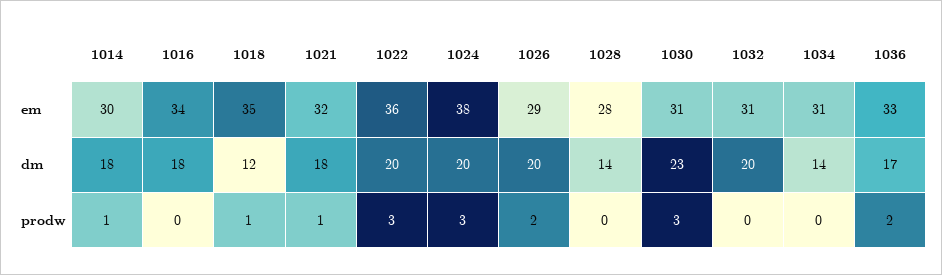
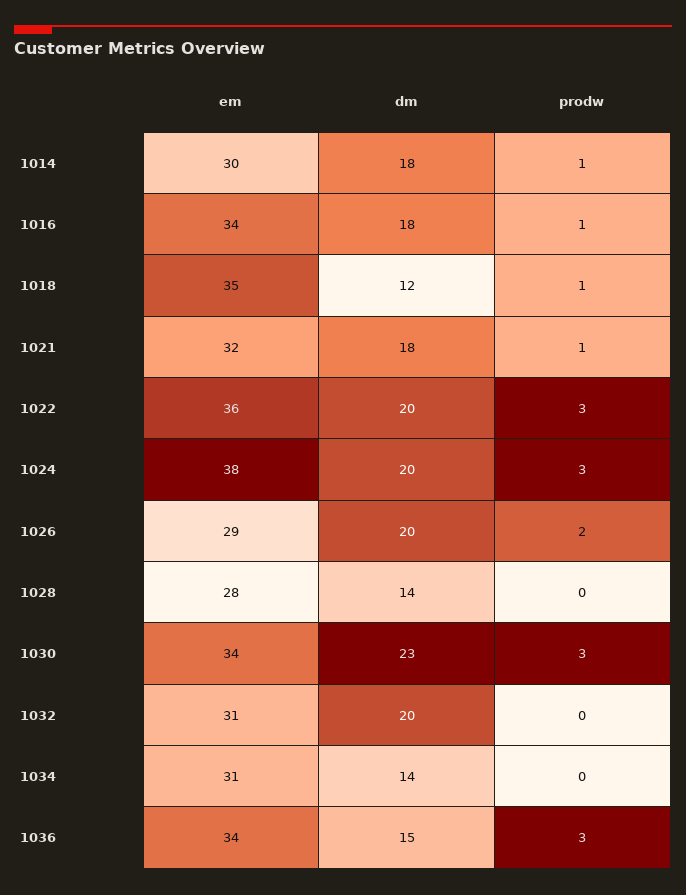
1030, em: 31 -> 34
1036, em: 33 -> 34
1036, dm: 17 -> 15
1016, prodw: 0 -> 1
1036, prodw: 2 -> 3

